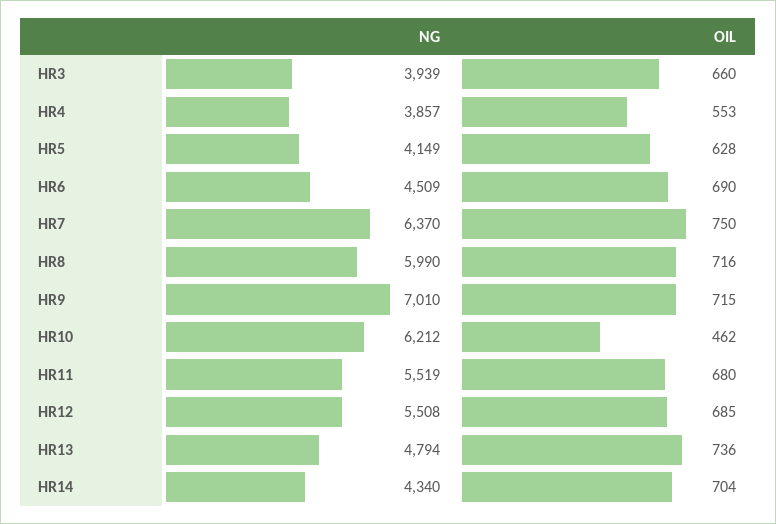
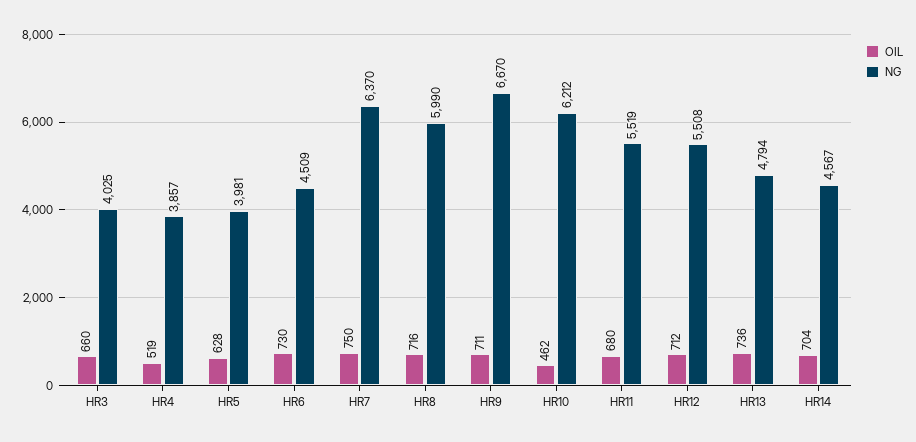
NG, HR3: 3939 -> 4025
OIL, HR4: 553 -> 519
NG, HR5: 4149 -> 3981
OIL, HR6: 690 -> 730
NG, HR9: 7010 -> 6670
OIL, HR9: 715 -> 711
OIL, HR12: 685 -> 712
NG, HR14: 4340 -> 4567

